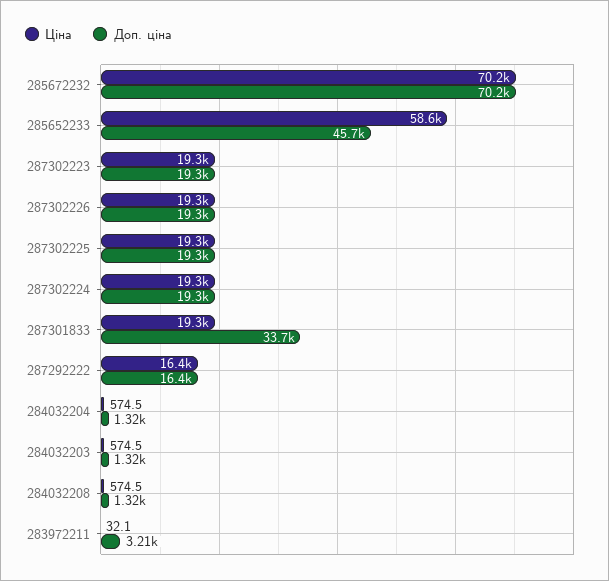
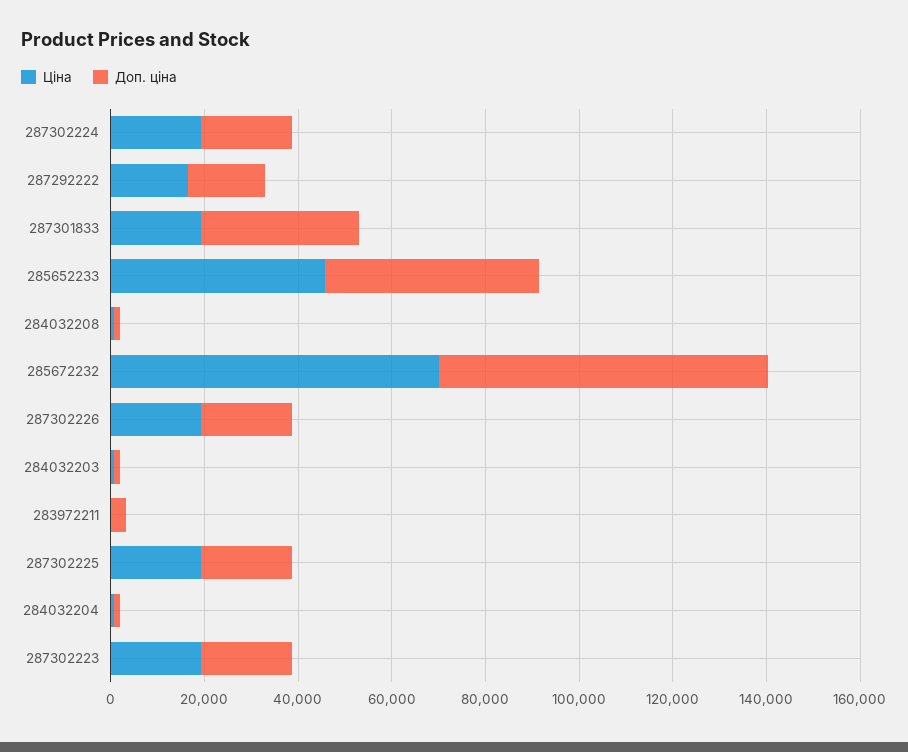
Ціна, 285652233: 58600 -> 45000

